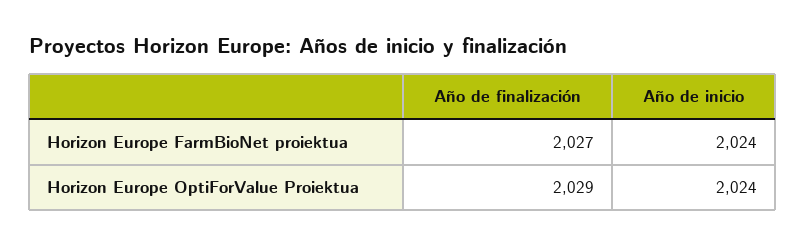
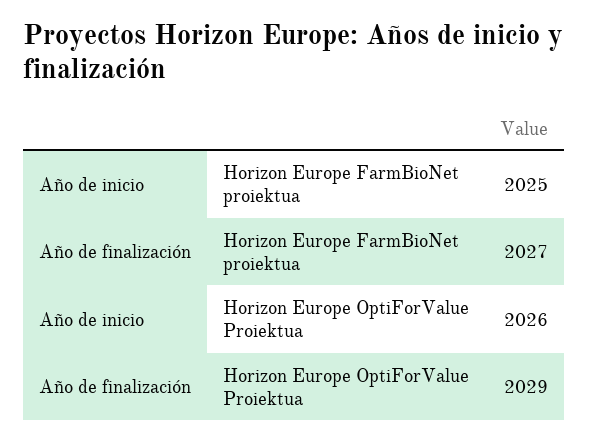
Año de inicio, Horizon Europe FarmBioNet proiektua: 2024 -> 2025
Año de inicio, Horizon Europe OptiForValue Proiektua: 2024 -> 2026

